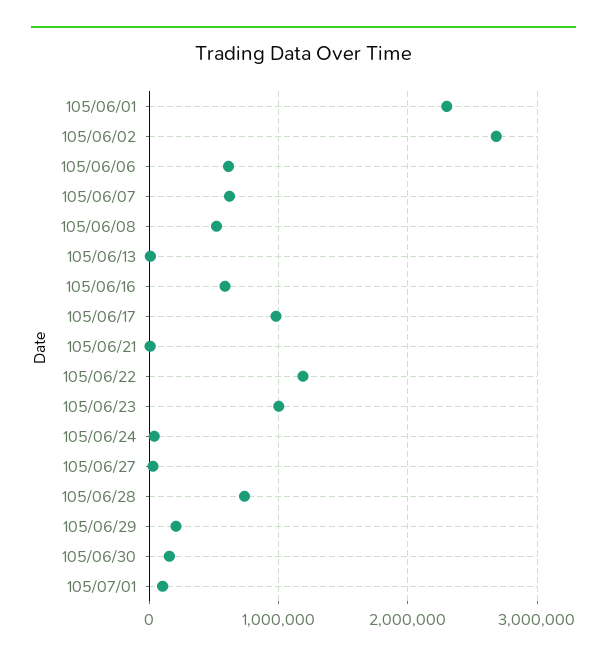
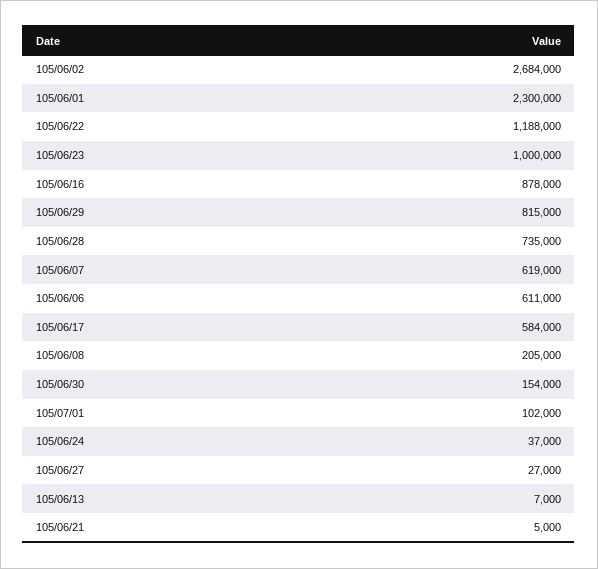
105/06/08: 500000 -> 205000
105/06/16: 600000 -> 878000
105/06/17: 1000000 -> 584000
105/06/29: 200000 -> 815000

